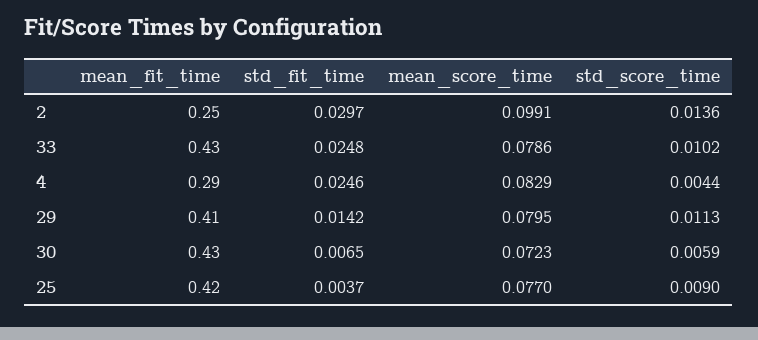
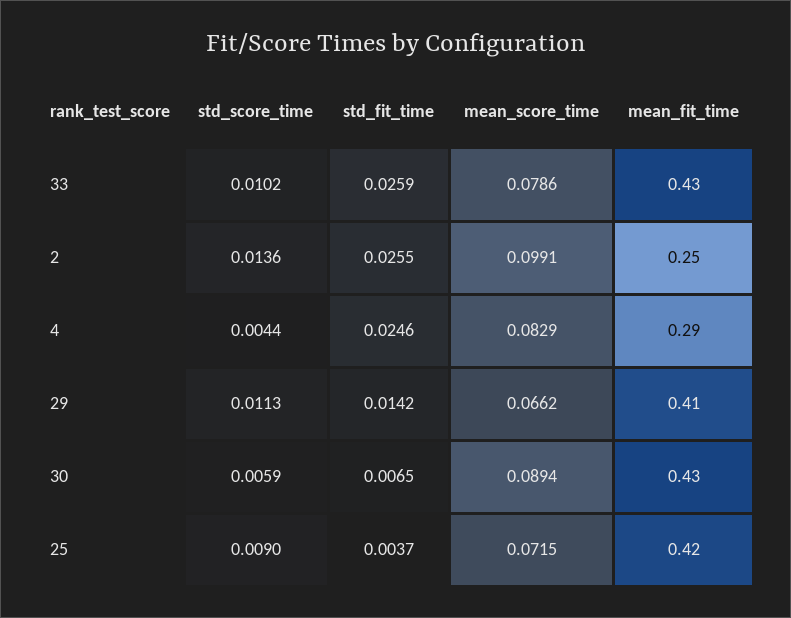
std_fit_time, 2: 0.0297 -> 0.0255
std_fit_time, 33: 0.0248 -> 0.0259
mean_score_time, 29: 0.0795 -> 0.0662
mean_score_time, 30: 0.0723 -> 0.0894
mean_score_time, 25: 0.077 -> 0.0715

